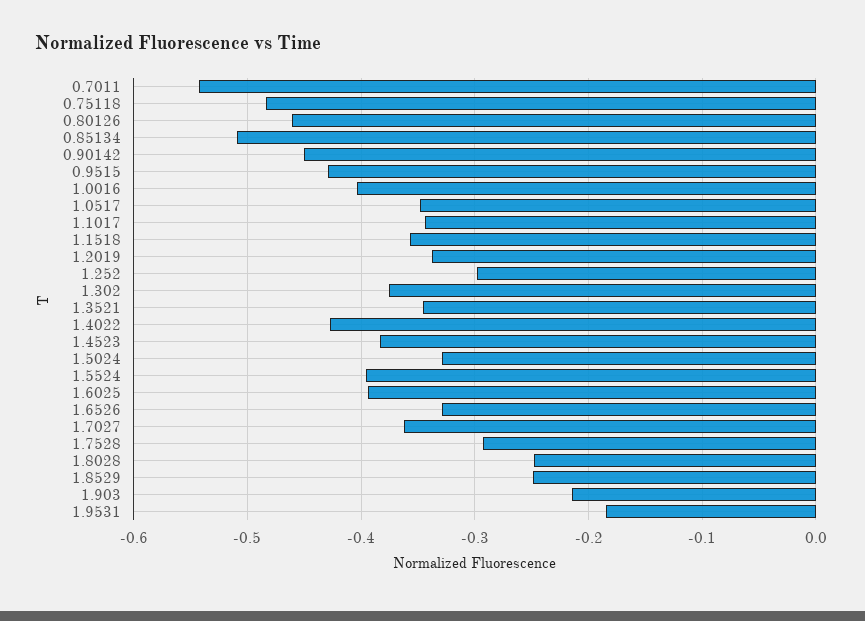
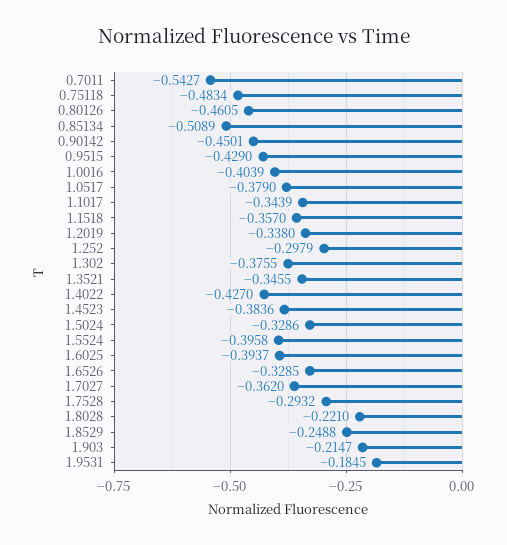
1.0517: -0.35 -> -0.379
1.8028: -0.25 -> -0.221

